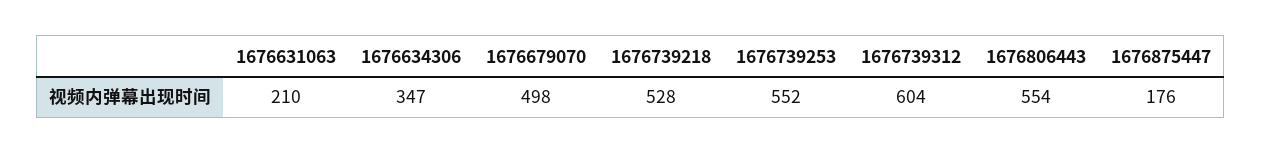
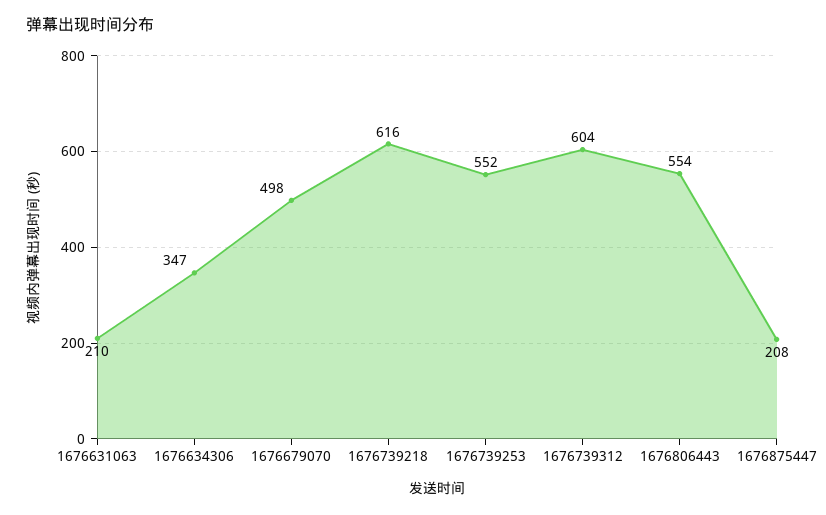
1676739218: 528 -> 616
1676875447: 176 -> 208

